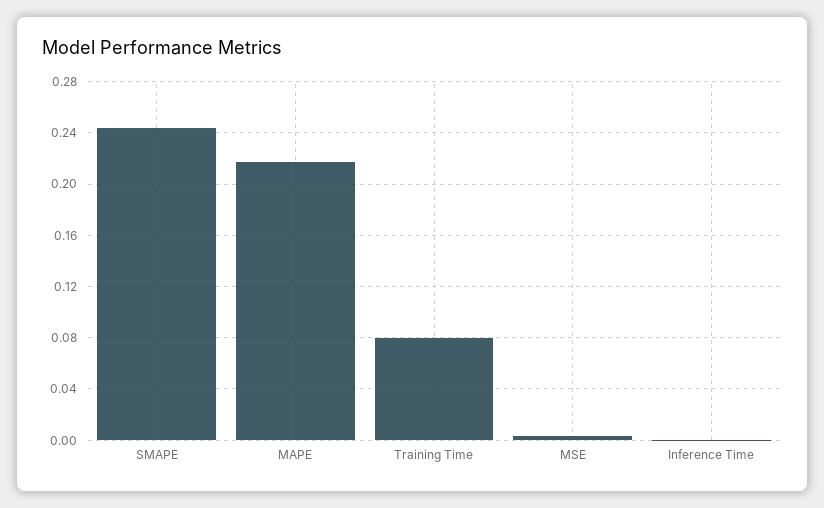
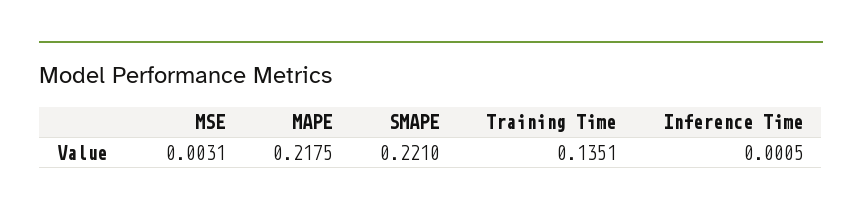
SMAPE: 0.245 -> 0.221
Training Time: 0.08 -> 0.1351

